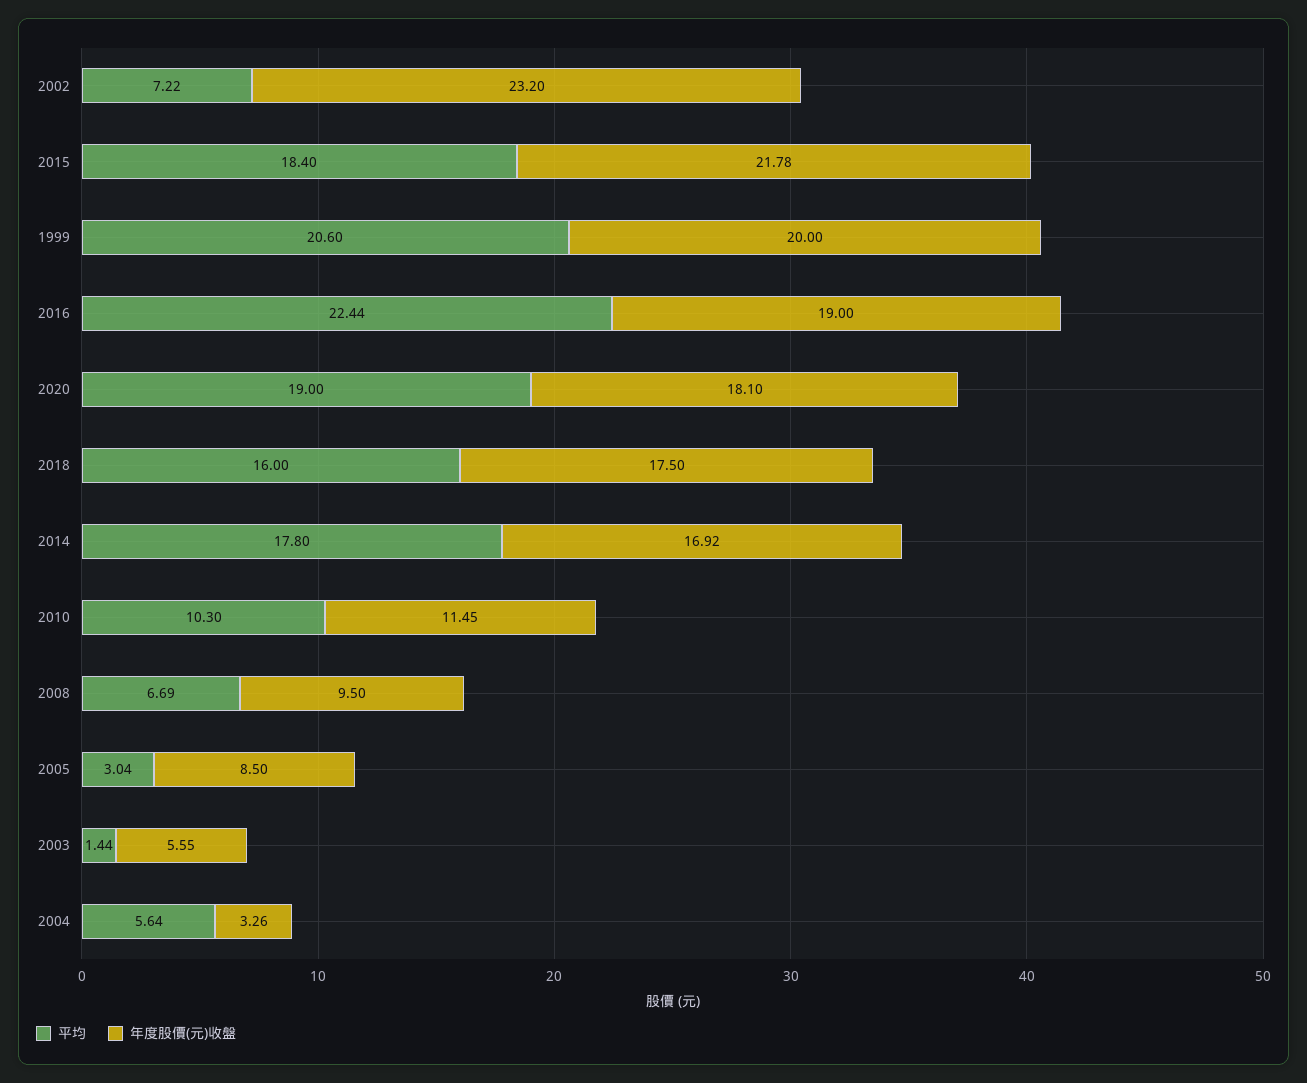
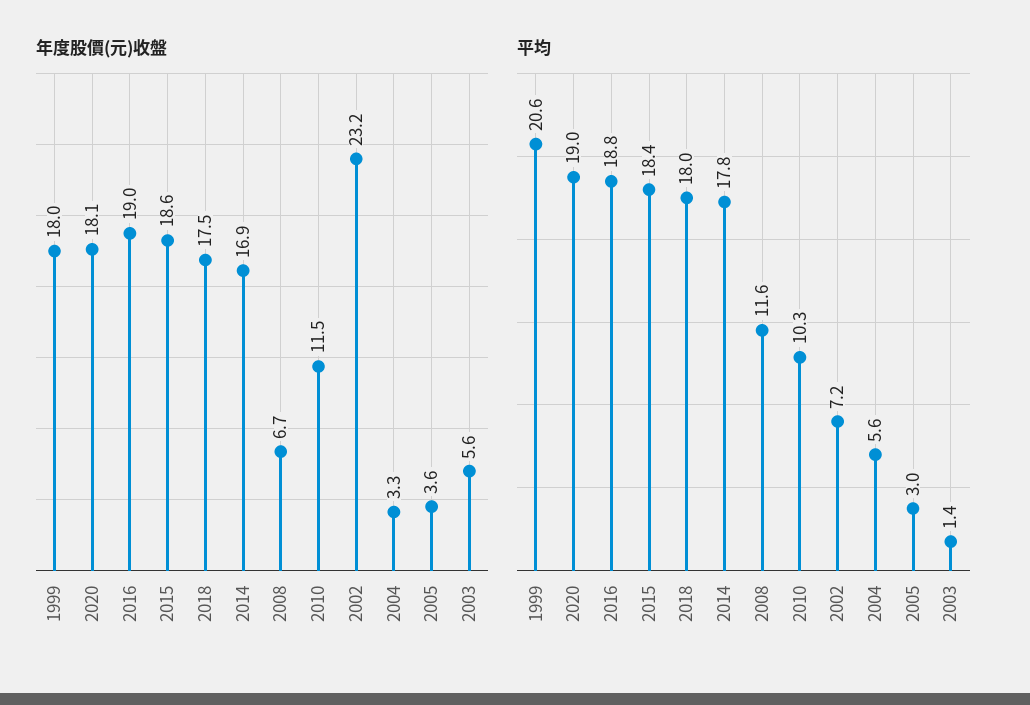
年度股價(元)收盤, 2015: 21.78 -> 18.6
年度股價(元)收盤, 1999: 20 -> 18
平均, 2016: 22.44 -> 18.8
平均, 2018: 16 -> 18
平均, 2008: 6.69 -> 11.6
年度股價(元)收盤, 2008: 9.5 -> 6.7
年度股價(元)收盤, 2005: 8.5 -> 3.6

